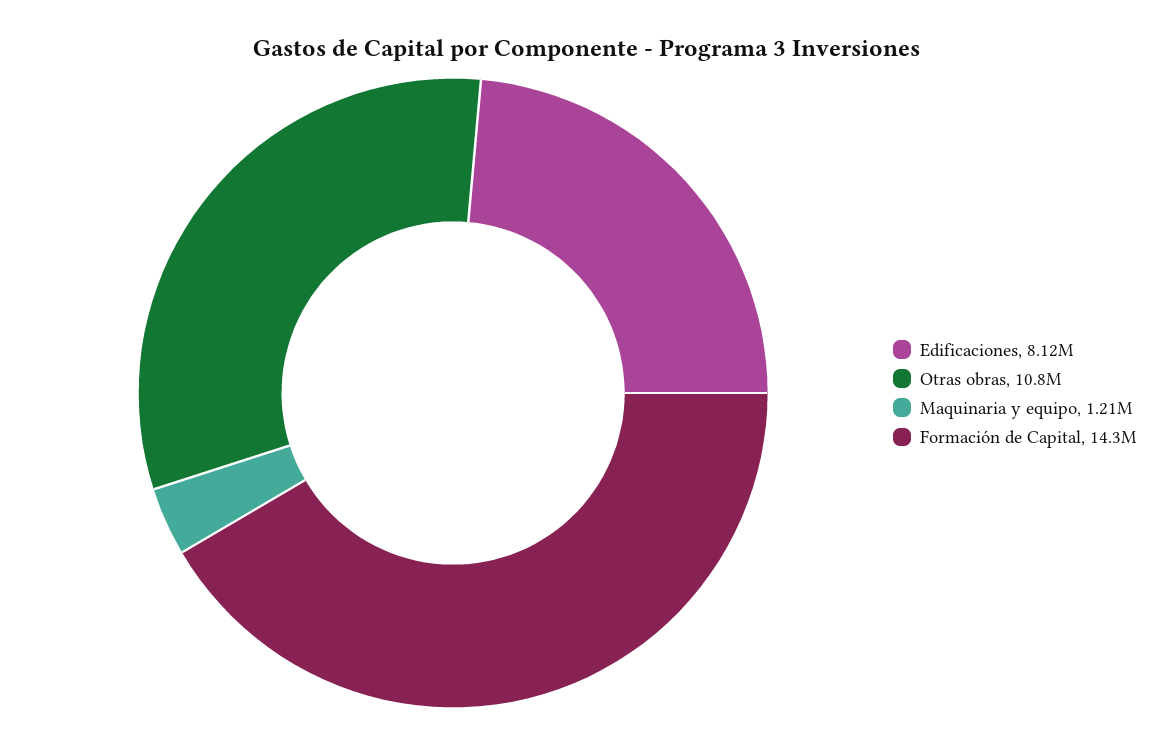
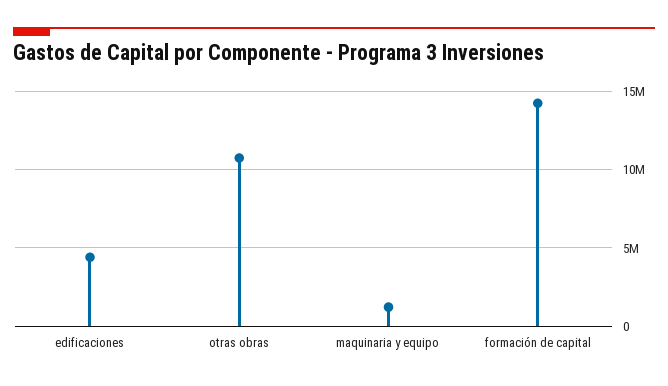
Edificaciones: 8120000 -> 4500000

